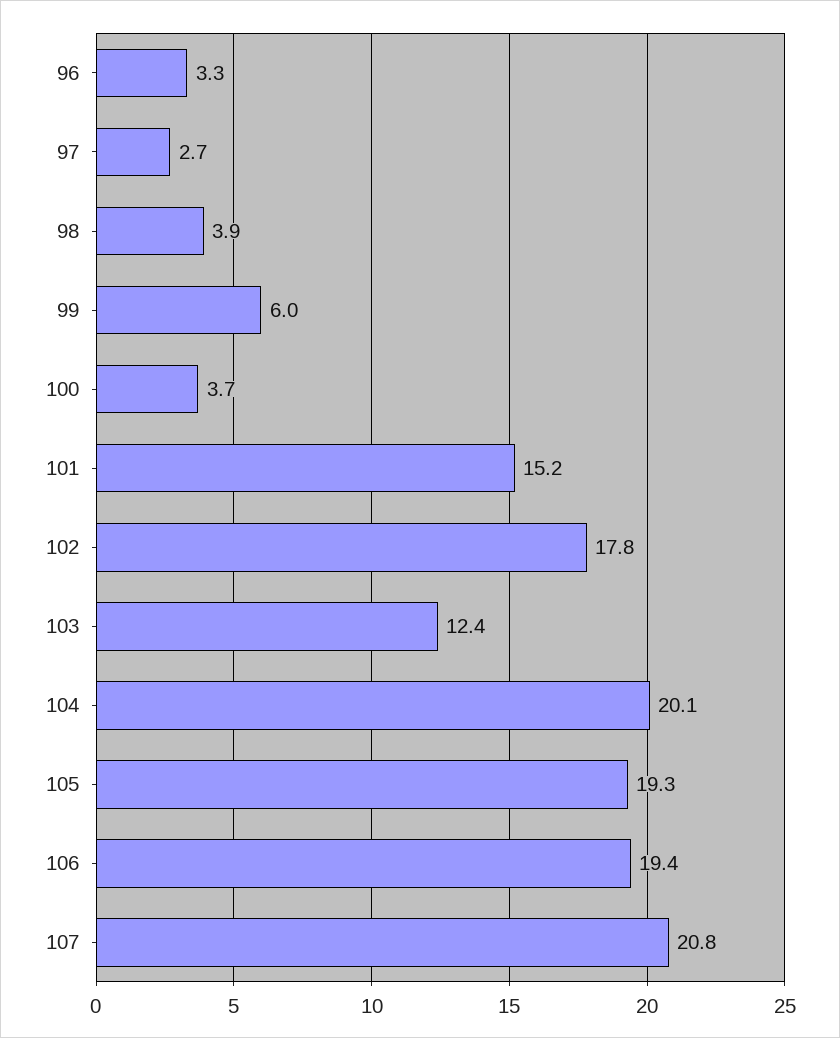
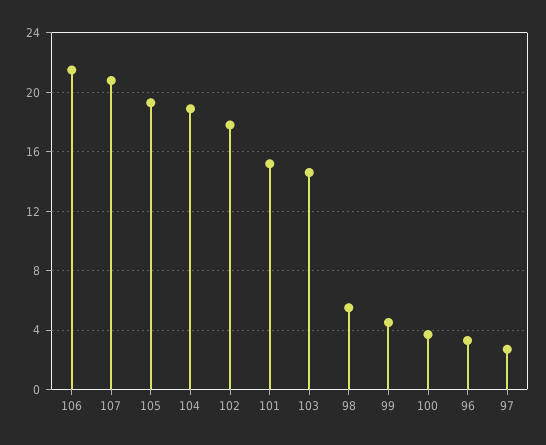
98: 3.9 -> 5.5
99: 6 -> 4.5
103: 12.4 -> 14.5
104: 20.1 -> 19
106: 19.4 -> 21.5

